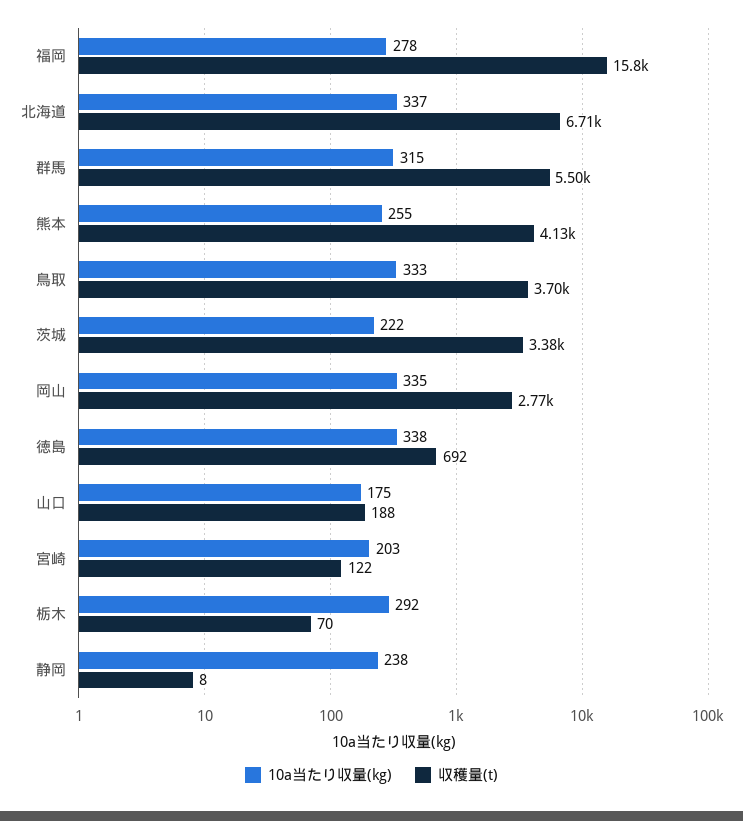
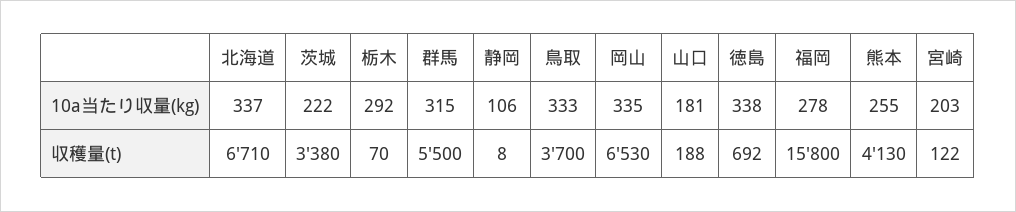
収穫量(t), 岡山: 2770 -> 6530
10a当たり収量(kg), 山口: 175 -> 181
10a当たり収量(kg), 静岡: 238 -> 106

